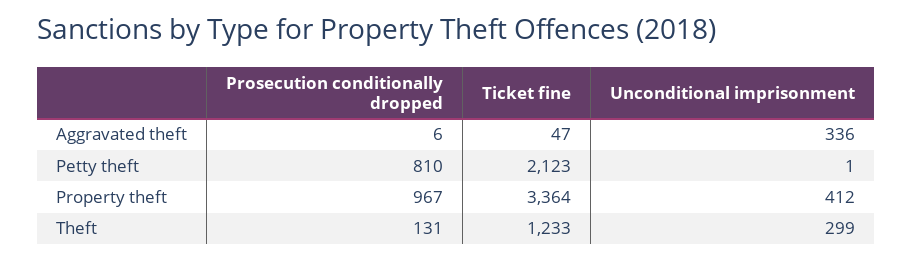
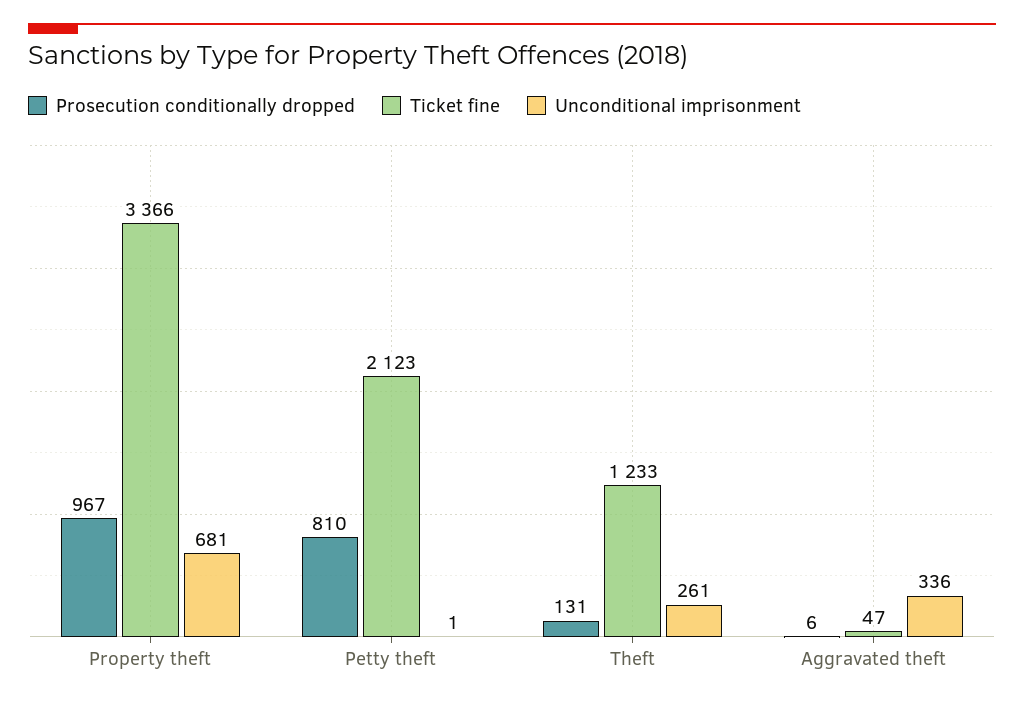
Ticket fine, Property theft: 3364 -> 3366
Unconditional imprisonment, Property theft: 412 -> 681
Unconditional imprisonment, Theft: 299 -> 261

